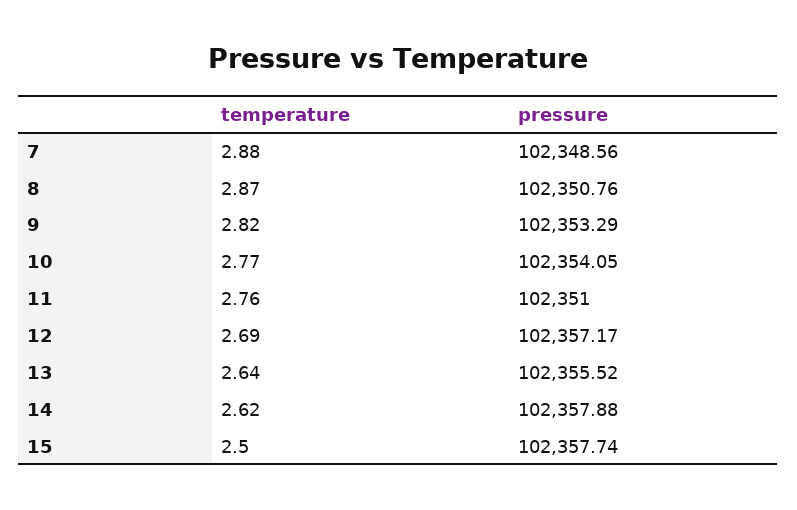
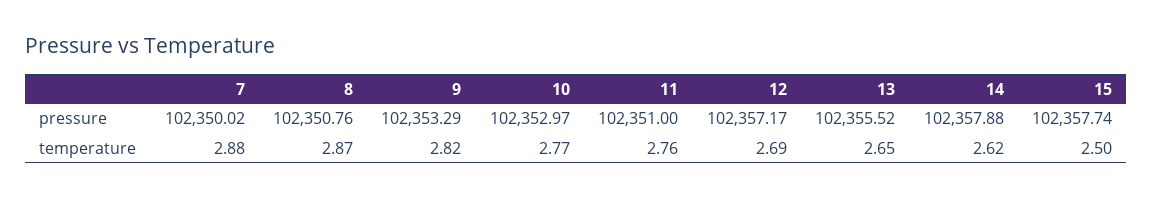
pressure, 7: 102348.56 -> 102350.02
pressure, 10: 102354.05 -> 102352.97
temperature, 13: 2.64 -> 2.65

